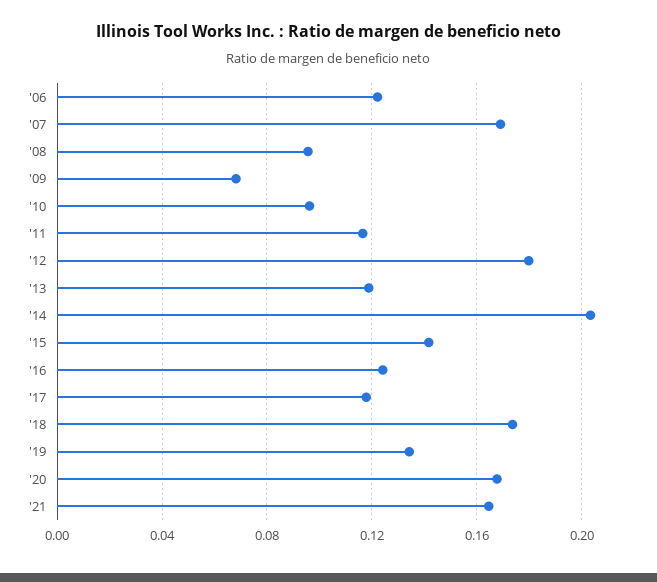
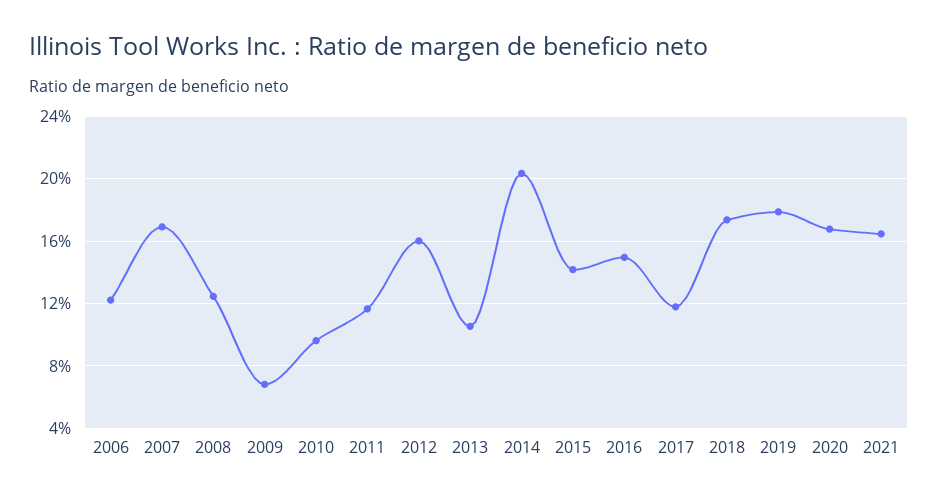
'08: 0.095 -> 0.125
'12: 0.18 -> 0.16
'13: 0.12 -> 0.105
'16: 0.125 -> 0.15
'19: 0.135 -> 0.18

